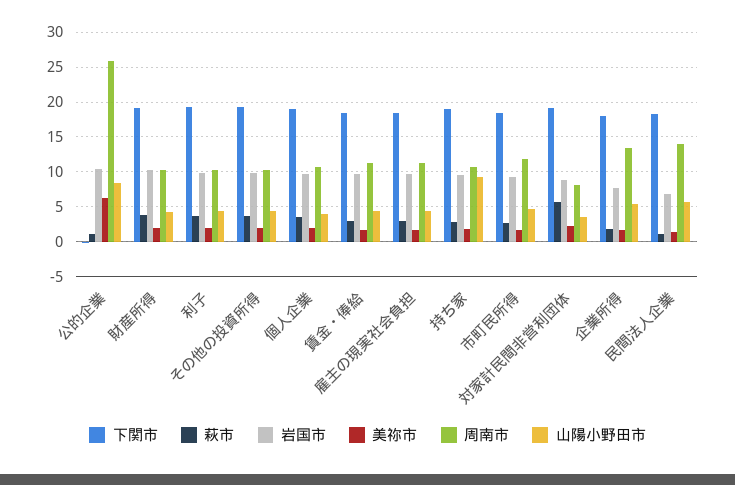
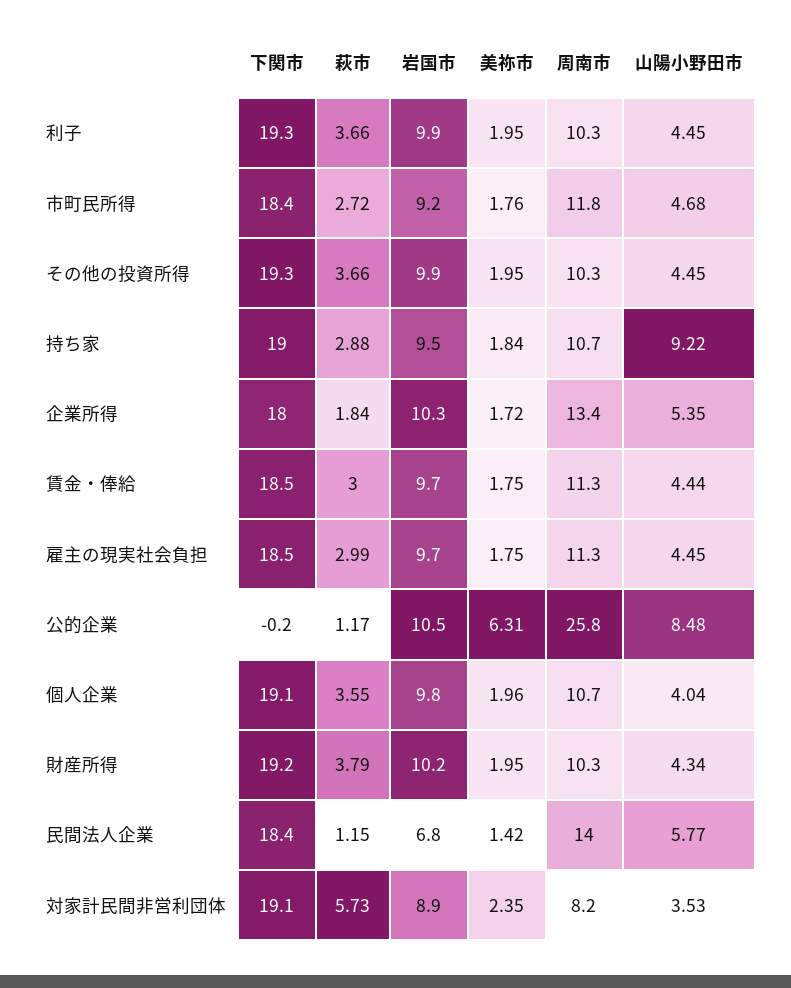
岩国市, 企業所得: 8 -> 10.3

